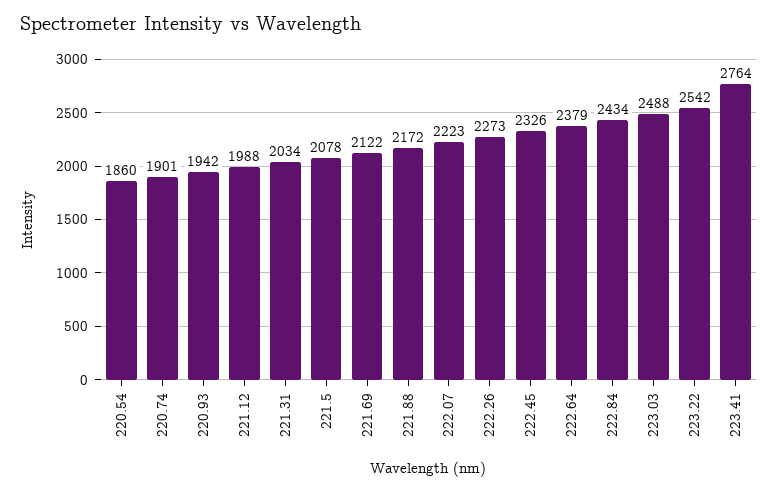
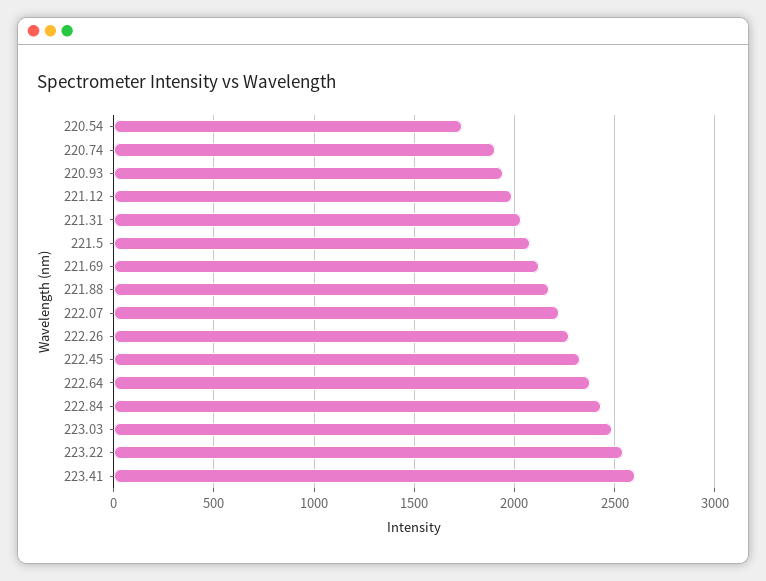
220.54: 1860 -> 1750
223.41: 2764 -> 2600

